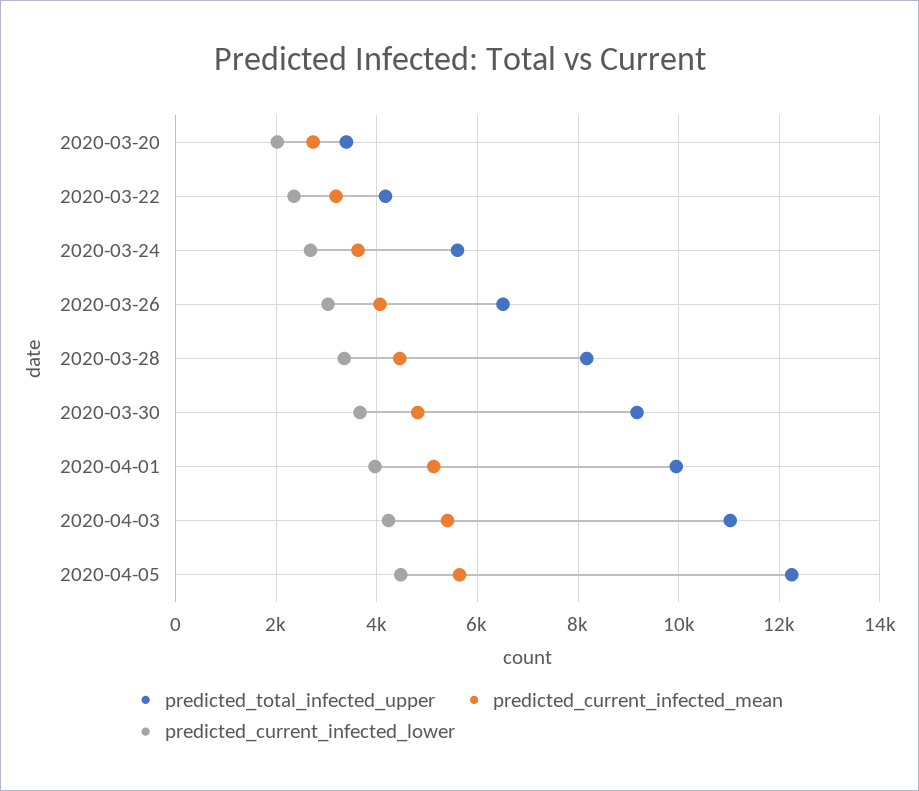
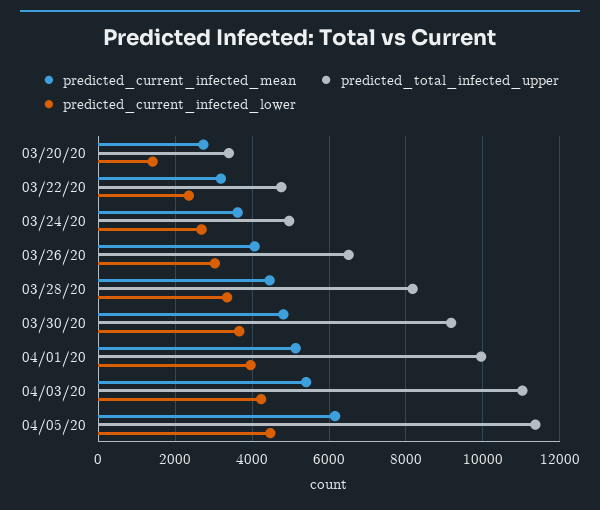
predicted_current_infected_lower, 2020-03-20: 2000 -> 1400
predicted_total_infected_upper, 2020-03-22: 4200 -> 4800
predicted_total_infected_upper, 2020-03-24: 5600 -> 5000
predicted_total_infected_upper, 2020-04-05: 12200 -> 11400
predicted_current_infected_mean, 2020-04-05: 5600 -> 6200

